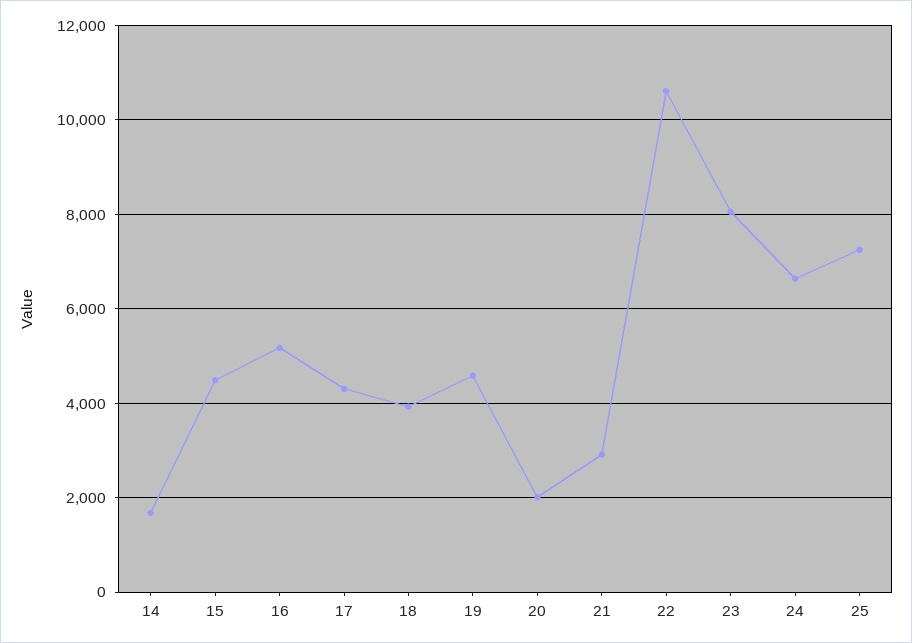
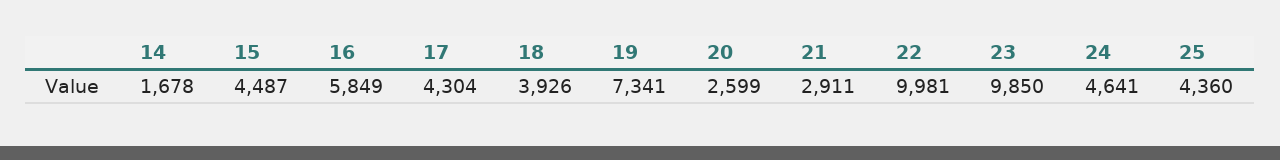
16: 5200 -> 5849
19: 4600 -> 7341
20: 2000 -> 2599
22: 10600 -> 9981
23: 8000 -> 9850
24: 6600 -> 4641
25: 7200 -> 4360

